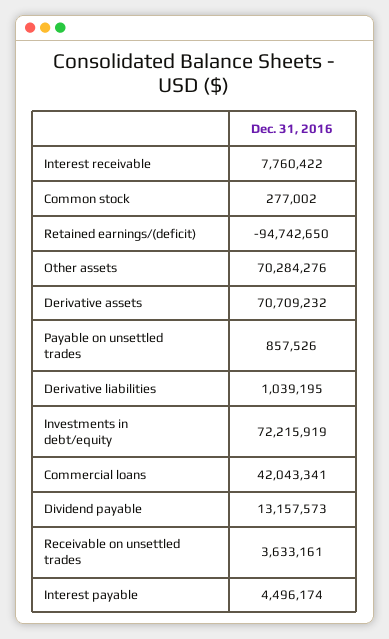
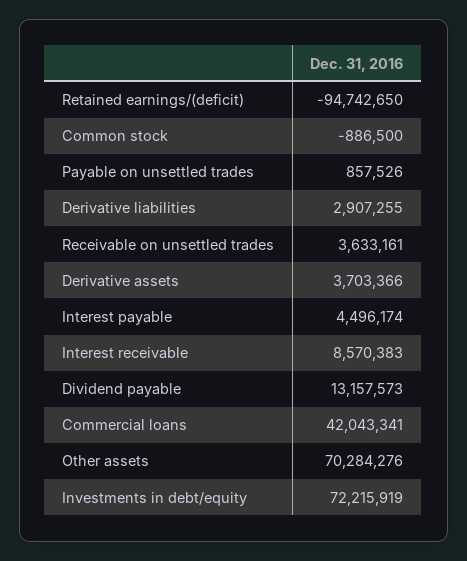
Interest receivable: 7760422 -> 8570383
Common stock: 277002 -> -886500
Derivative assets: 70709232 -> 3703366
Derivative liabilities: 1039195 -> 2907255

